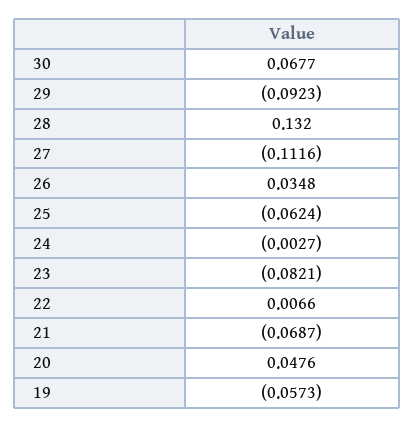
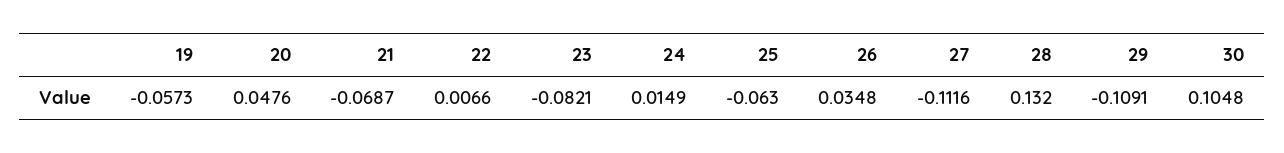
30: 0.0677 -> 0.1048
29: -0.0923 -> -0.1091
25: -0.0624 -> -0.063
24: -0.0027 -> 0.0149

